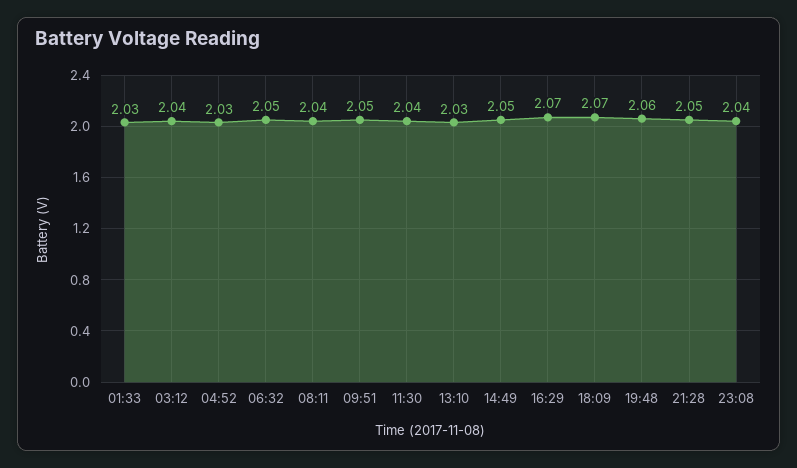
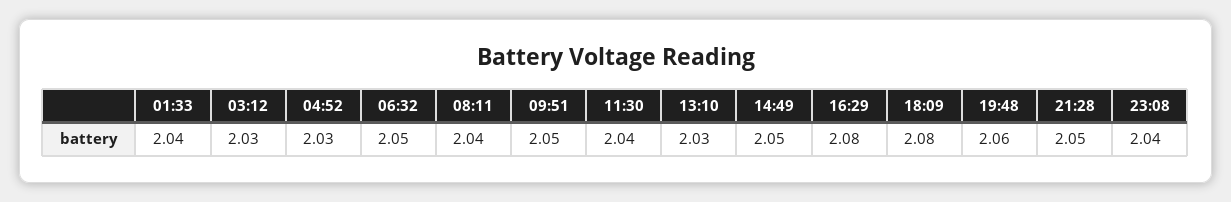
01:33: 2.03 -> 2.04
03:12: 2.04 -> 2.03
16:29: 2.07 -> 2.08
18:09: 2.07 -> 2.08

